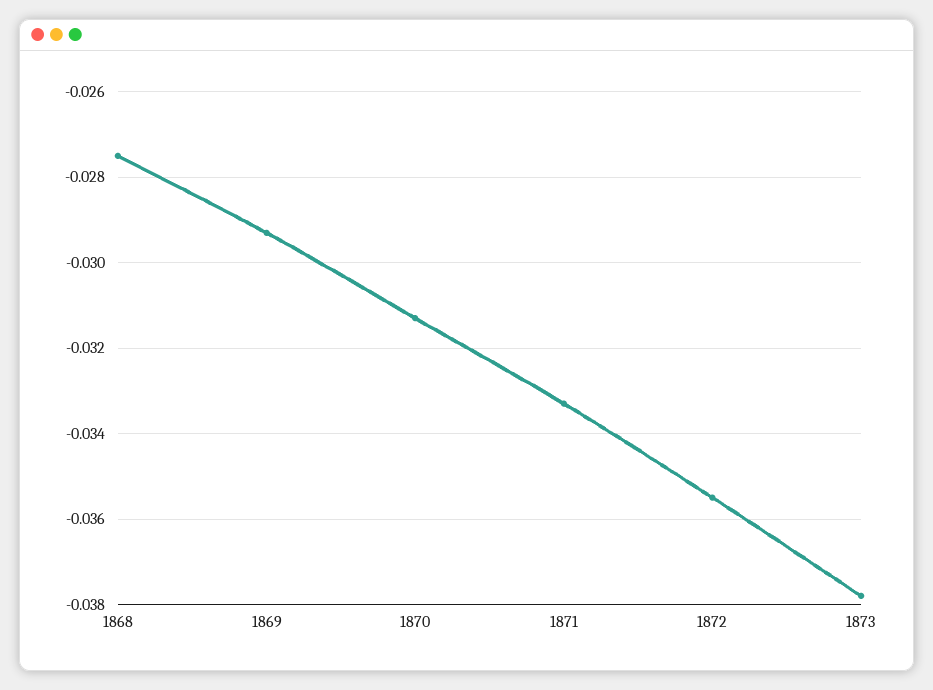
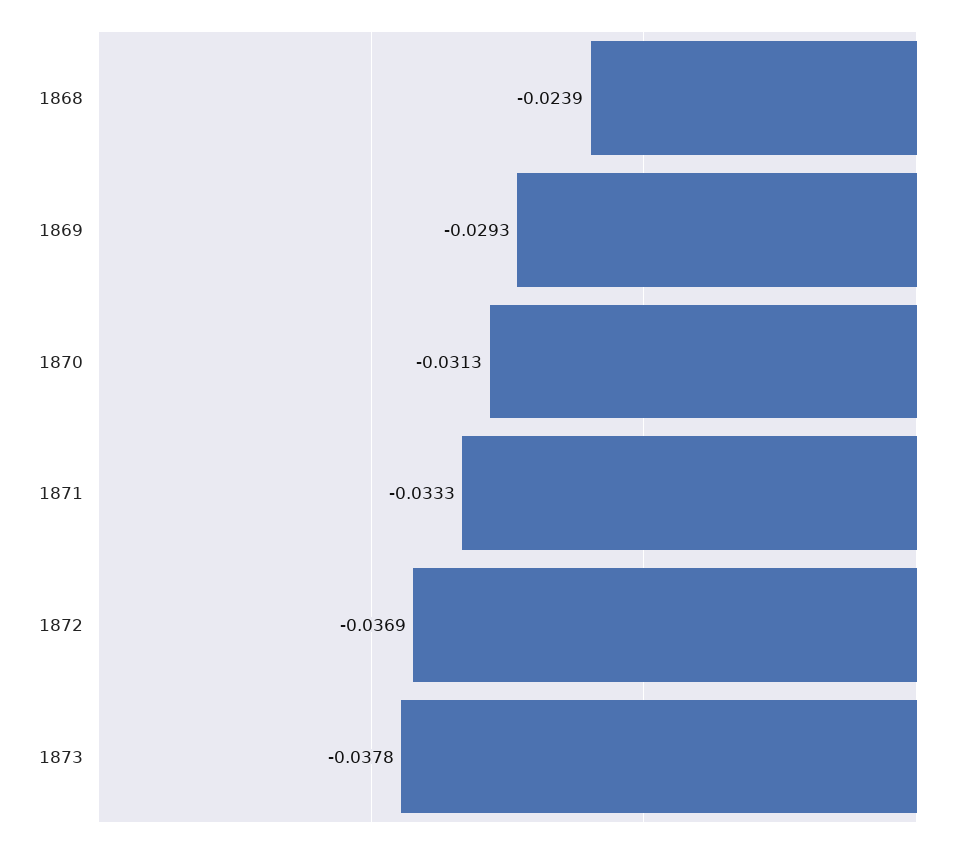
1868: -0.0275 -> -0.0239
1872: -0.0355 -> -0.0369

